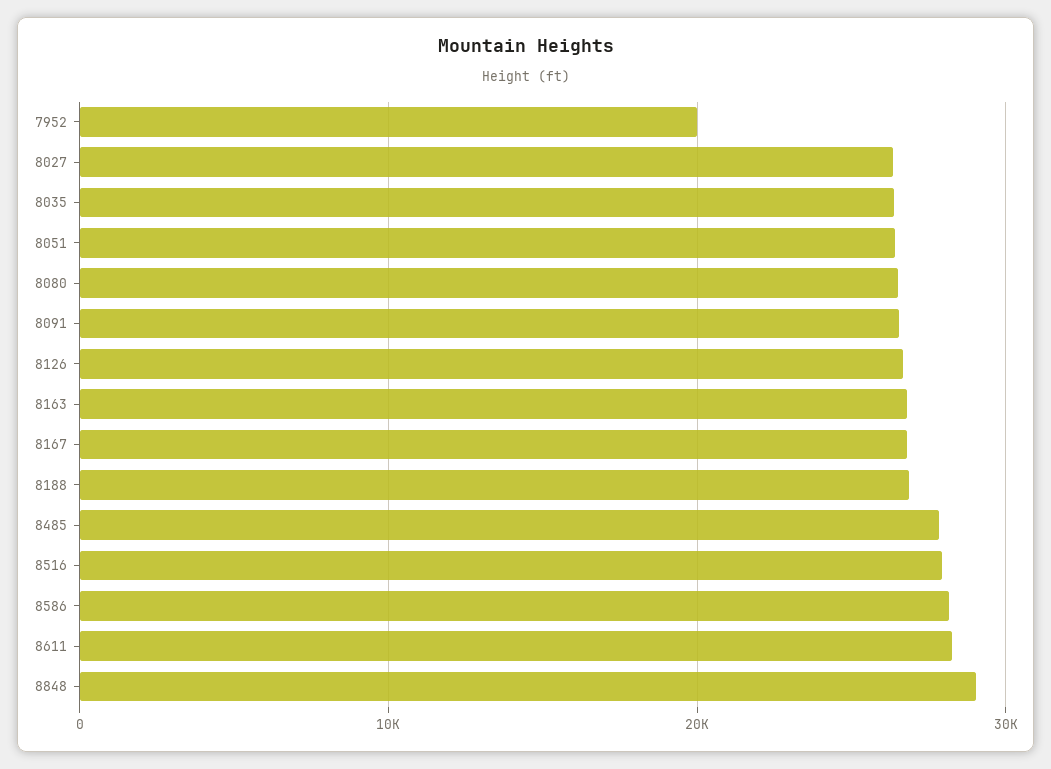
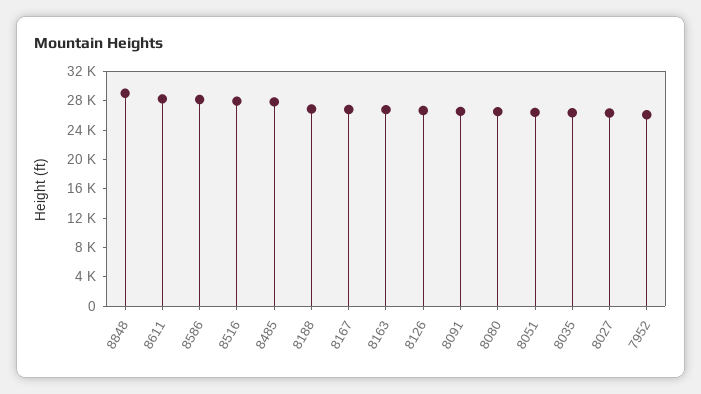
7952: 20000 -> 26000

